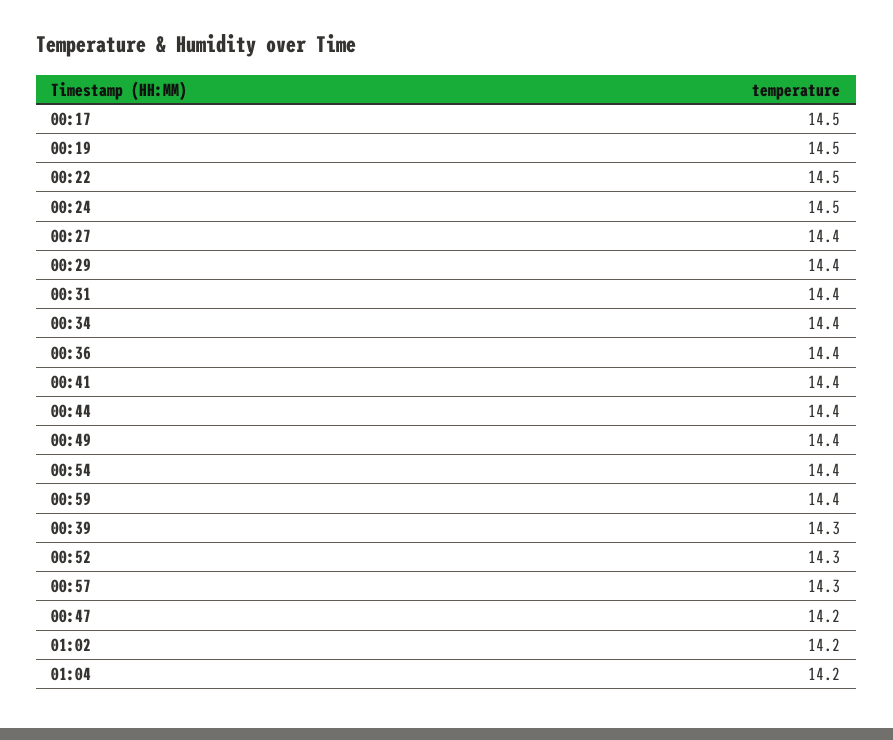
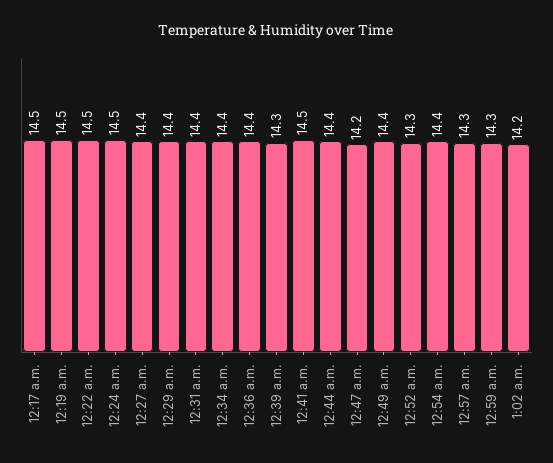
00:41: 14.4 -> 14.5
00:59: 14.4 -> 14.3
01:04: 14.2 -> none

